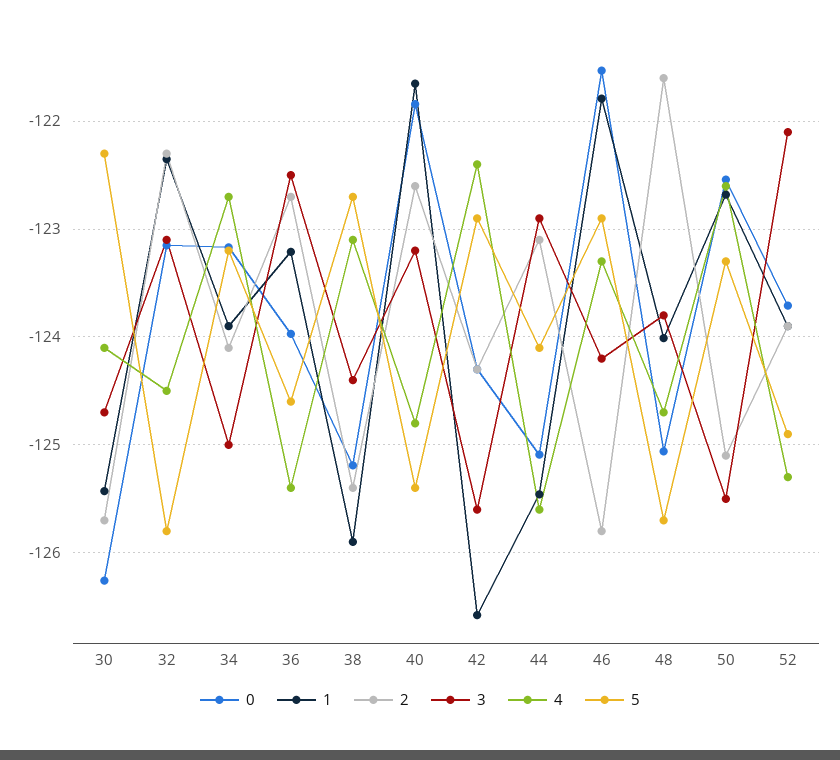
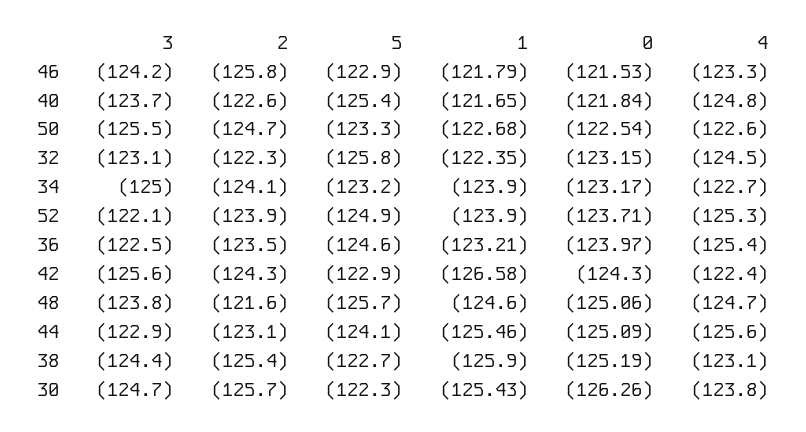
4, 30: -124.1 -> -123.8
2, 36: -122.7 -> -123.5
3, 40: -123.2 -> -123.7
1, 48: -124 -> -124.6
2, 50: -125.1 -> -124.7

